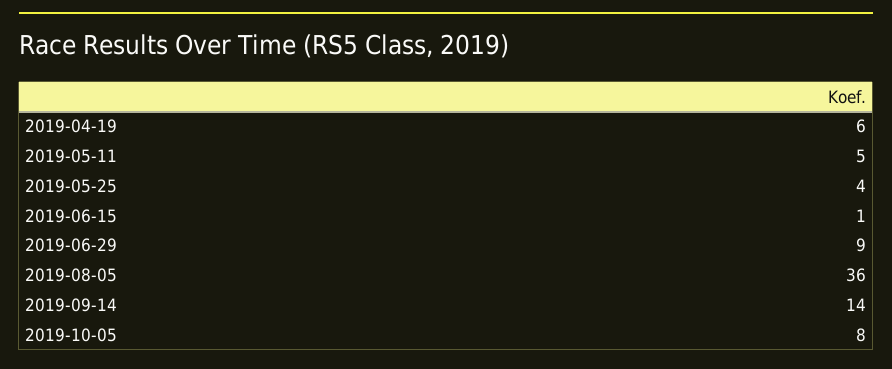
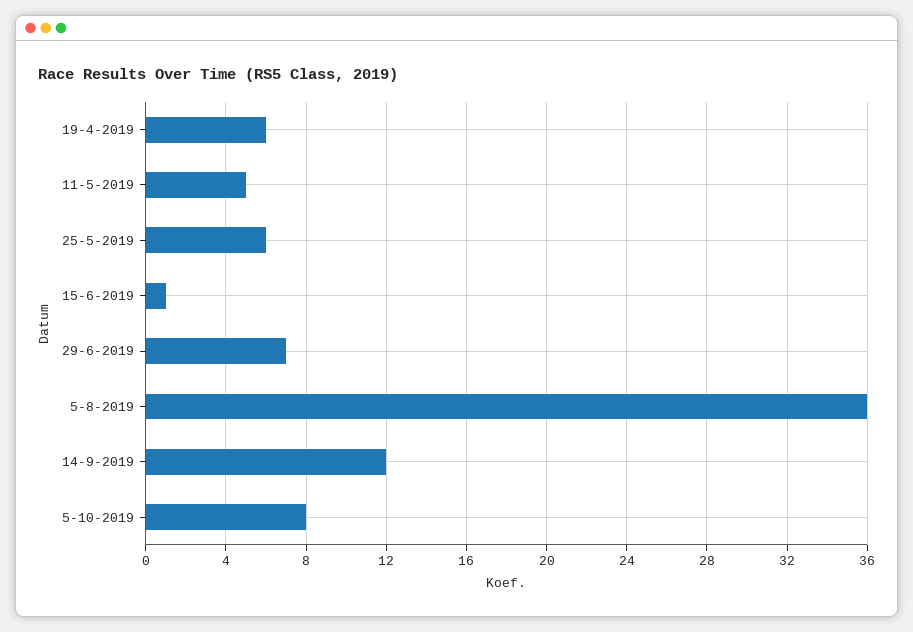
2019-05-25: 4 -> 6
2019-06-29: 9 -> 7
2019-09-14: 14 -> 12

